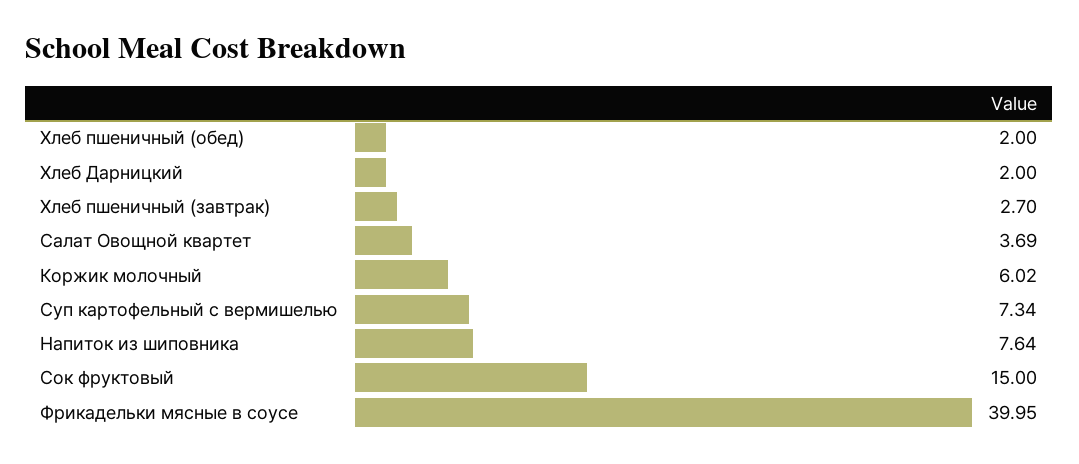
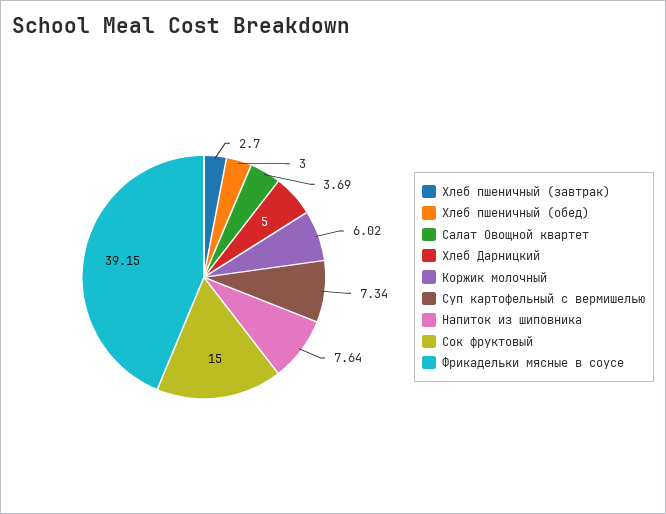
Хлеб пшеничный (обед): 2 -> 3
Хлеб Дарницкий: 2 -> 5
Фрикадельки мясные в соусе: 39.95 -> 39.15

